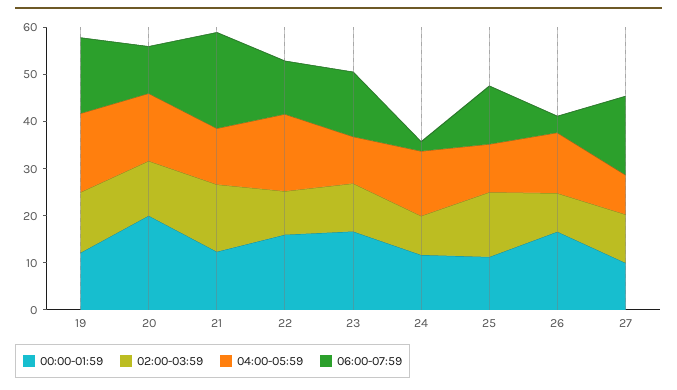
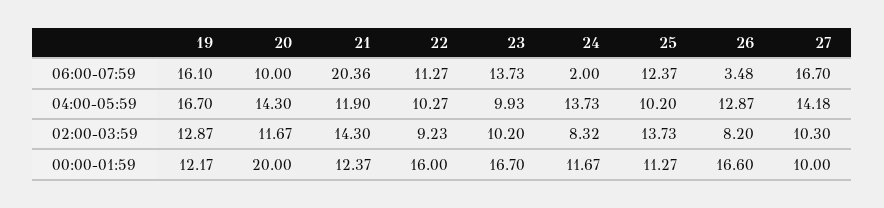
04:00-05:59, 22: 16 -> 10.27
04:00-05:59, 27: 8 -> 14.18

